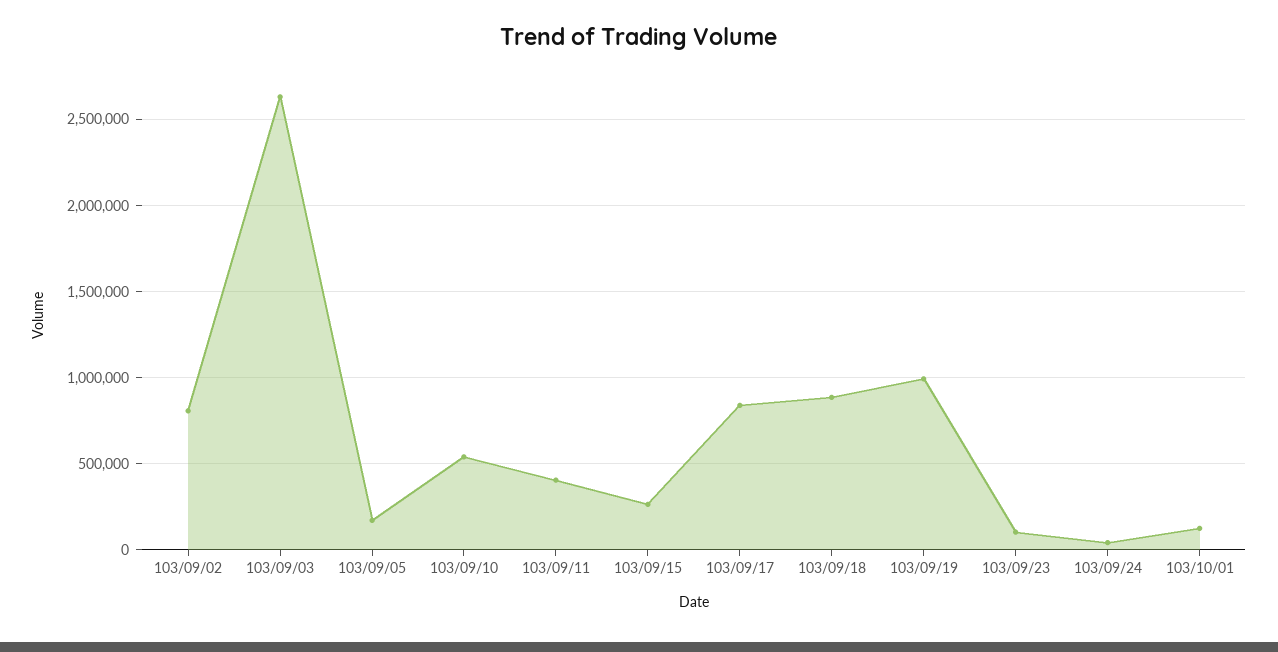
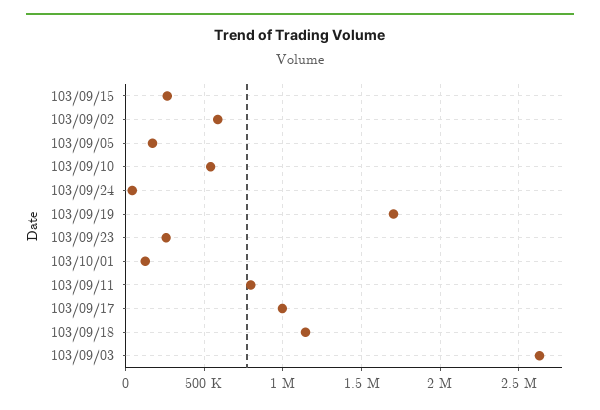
103/09/02: 800000 -> 600000
103/09/11: 400000 -> 800000
103/09/17: 850000 -> 1000000
103/09/18: 900000 -> 1150000
103/09/19: 1000000 -> 1700000
103/09/23: 100000 -> 250000

